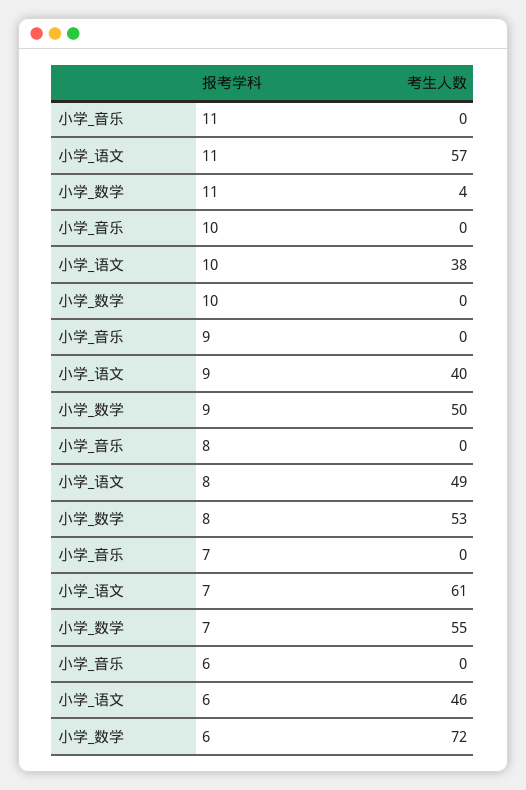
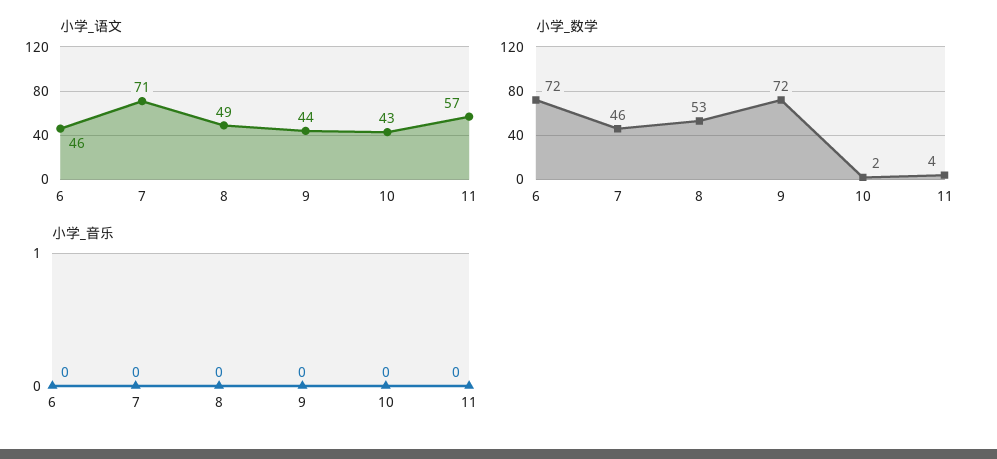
小学_语文, 10: 38 -> 43
小学_数学, 10: 0 -> 2
小学_语文, 9: 40 -> 44
小学_数学, 9: 50 -> 72
小学_语文, 7: 61 -> 71
小学_数学, 7: 55 -> 46

